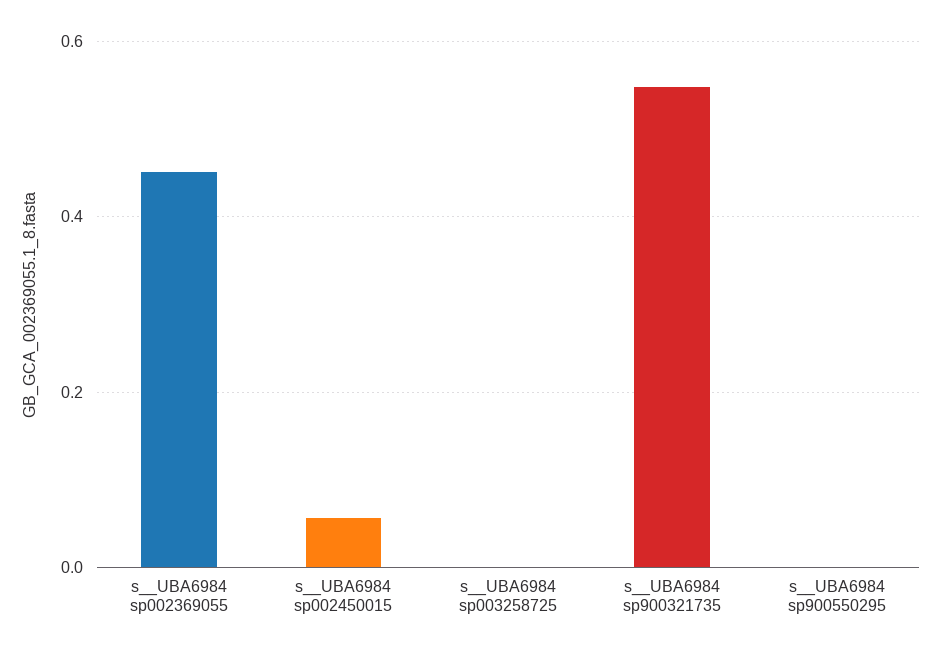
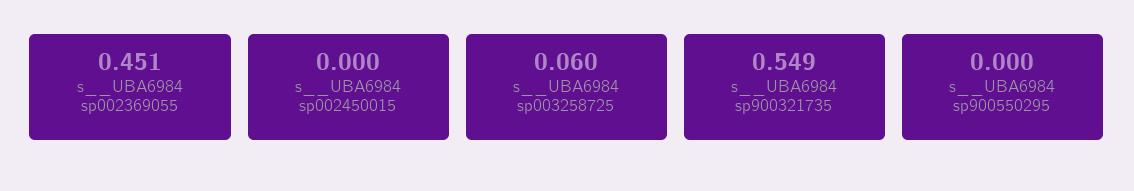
s__UBA6984 sp002450015: 0.06 -> 0
s__UBA6984 sp003258725: 0 -> 0.06

